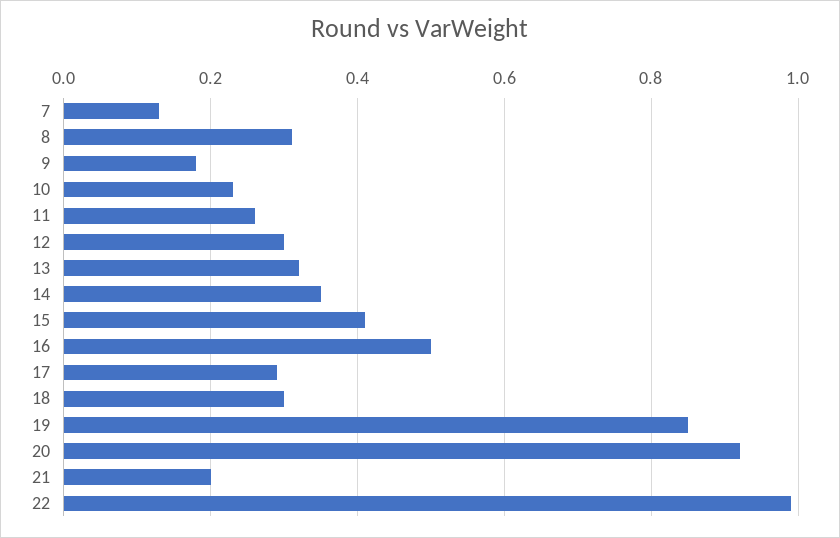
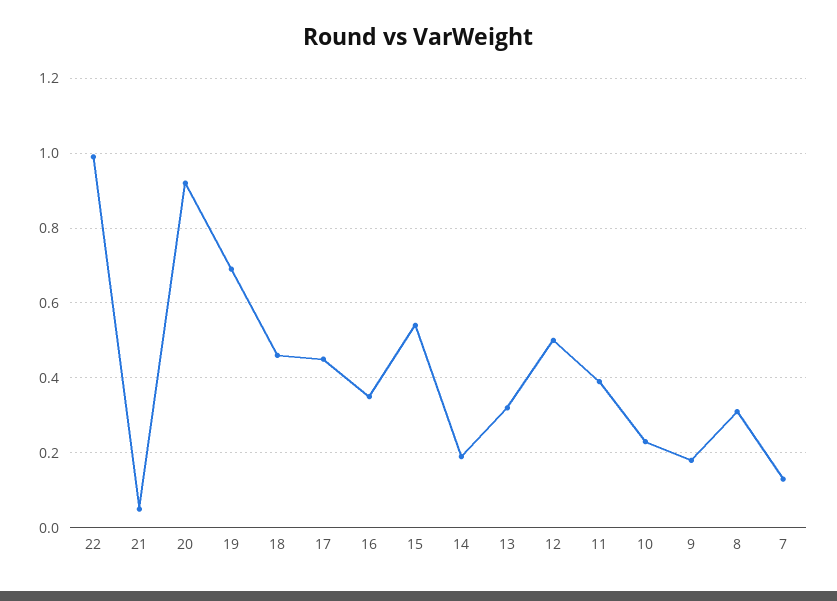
11: 0.25 -> 0.4
12: 0.3 -> 0.5
14: 0.35 -> 0.2
15: 0.4 -> 0.55
16: 0.5 -> 0.35
17: 0.3 -> 0.45
18: 0.3 -> 0.45
19: 0.85 -> 0.7
21: 0.2 -> 0.05

